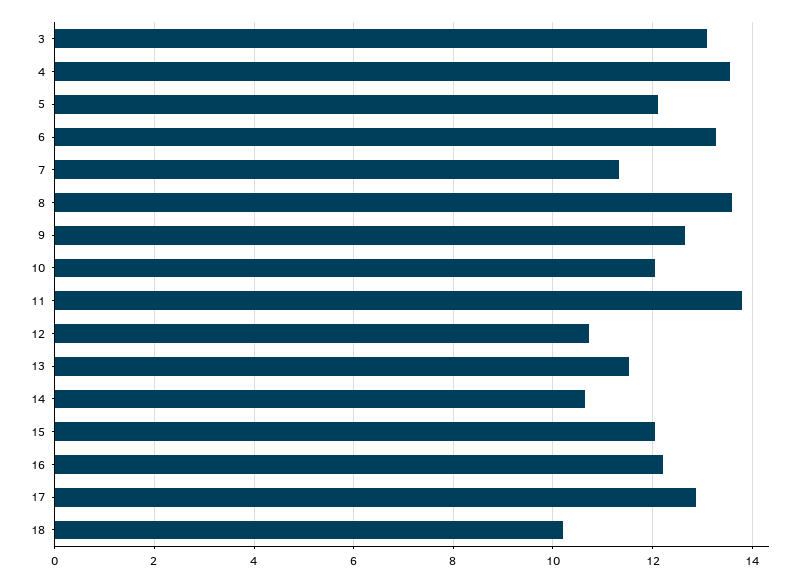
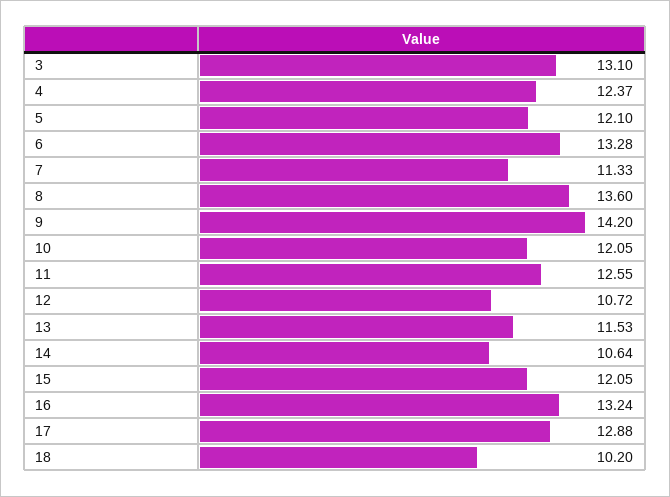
4: 13.6 -> 12.37
9: 12.6 -> 14.2
11: 13.8 -> 12.55
16: 12.2 -> 13.24

